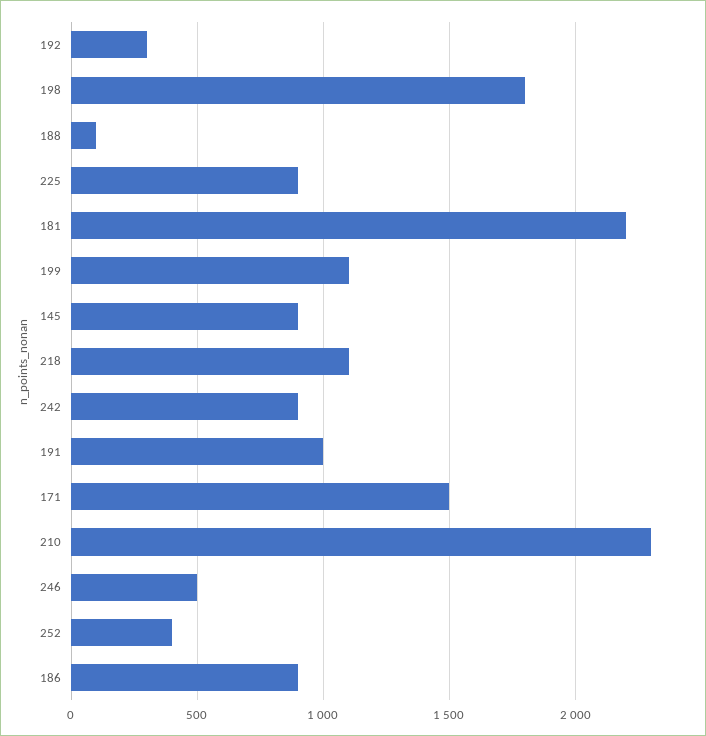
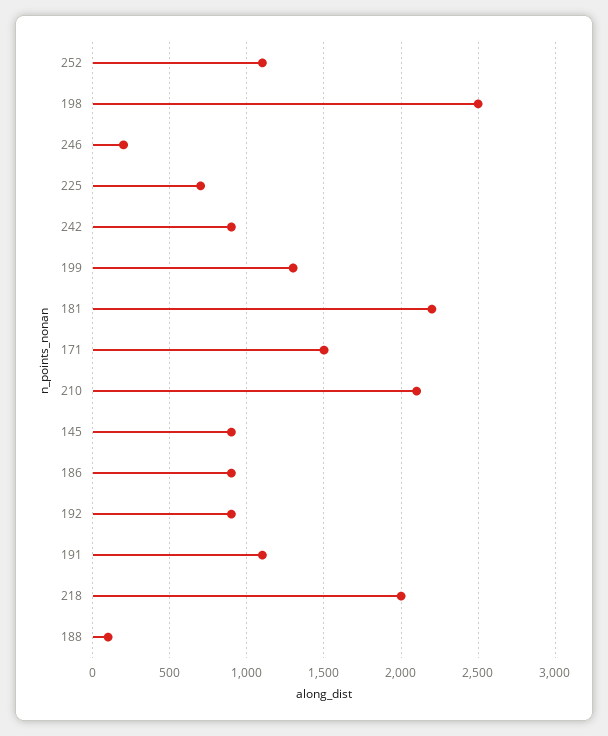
192: 300 -> 900
198: 1800 -> 2500
225: 900 -> 700
199: 1100 -> 1300
218: 1100 -> 2000
191: 1000 -> 1100
210: 2300 -> 2100
246: 500 -> 200
252: 400 -> 1100

